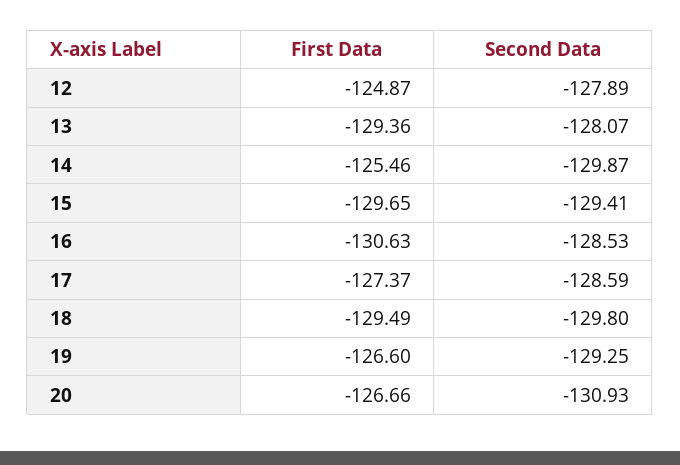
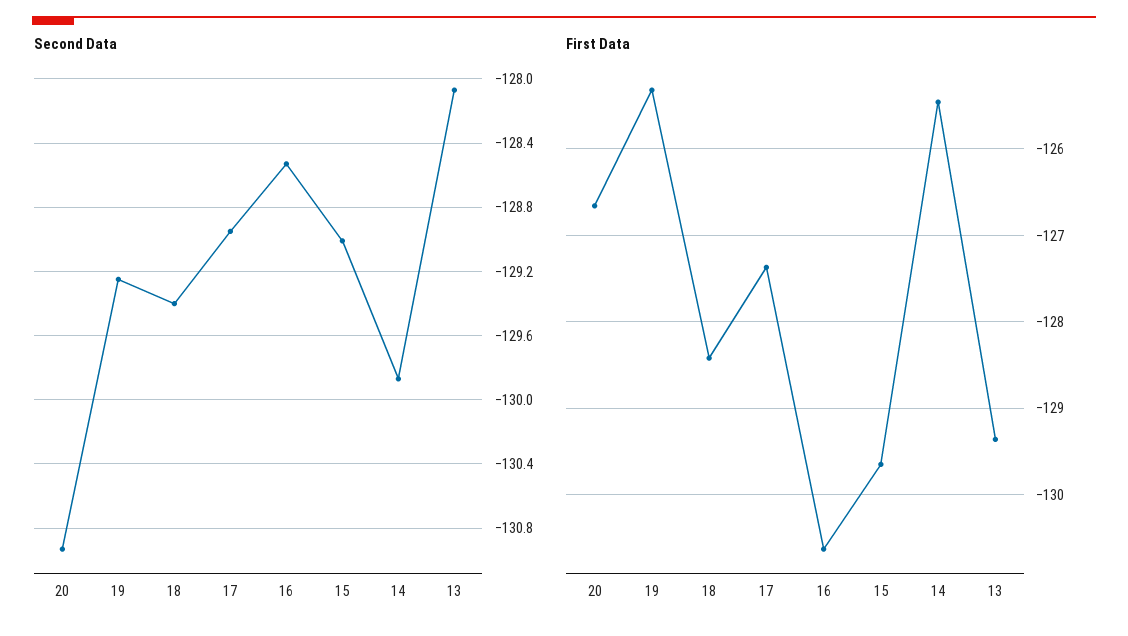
First Data, 12: -124.87 -> none
Second Data, 12: -127.89 -> none
Second Data, 15: -129.41 -> -129
Second Data, 17: -128.59 -> -128.95
First Data, 18: -129.49 -> -128.4
Second Data, 18: -129.8 -> -129.4
First Data, 19: -126.6 -> -125.3

